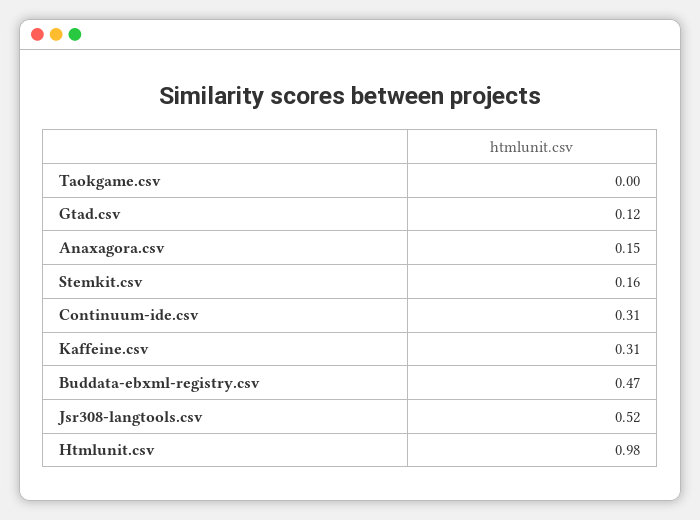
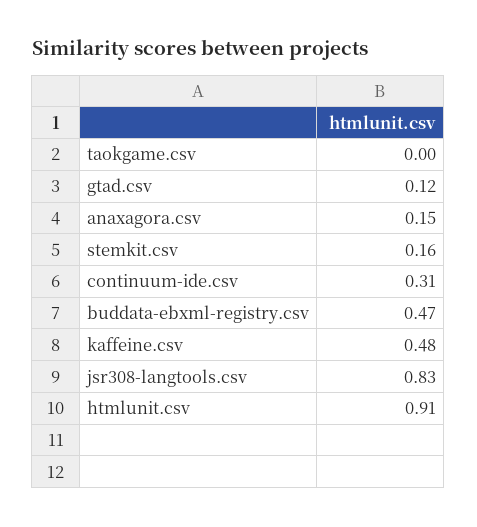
Kaffeine.csv: 0.31 -> 0.48
Jsr308-langtools.csv: 0.52 -> 0.83
Htmlunit.csv: 0.98 -> 0.91

